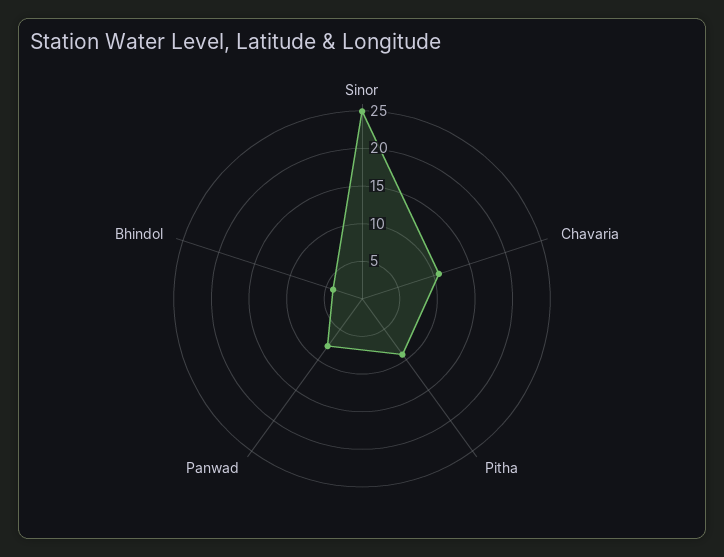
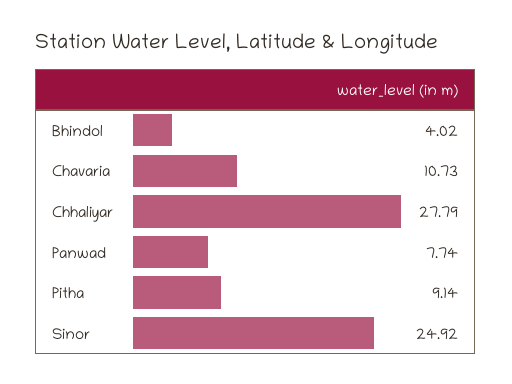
Chhaliyar: none -> 27.79

